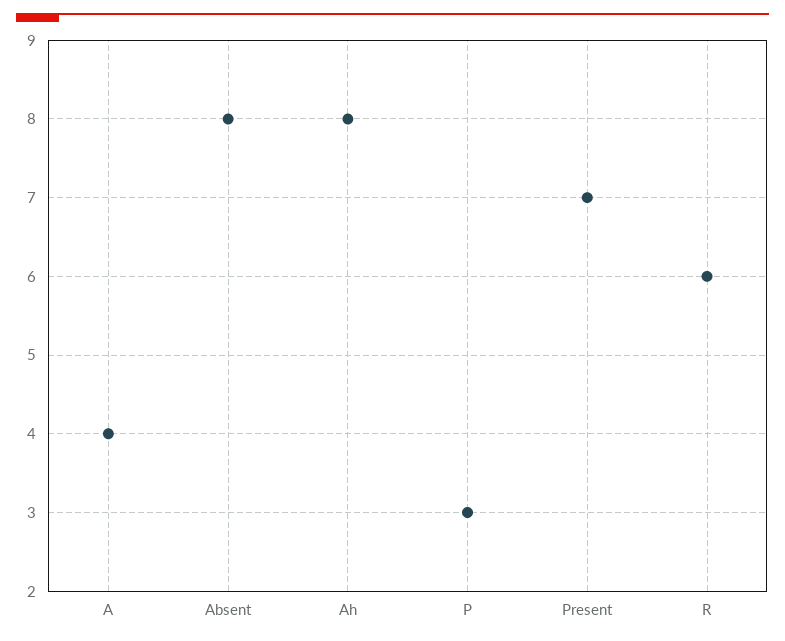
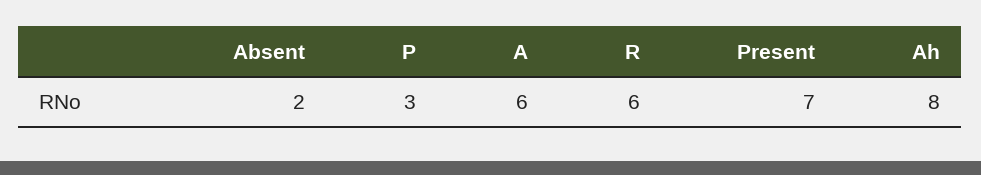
A: 4 -> 6
Absent: 8 -> 2

